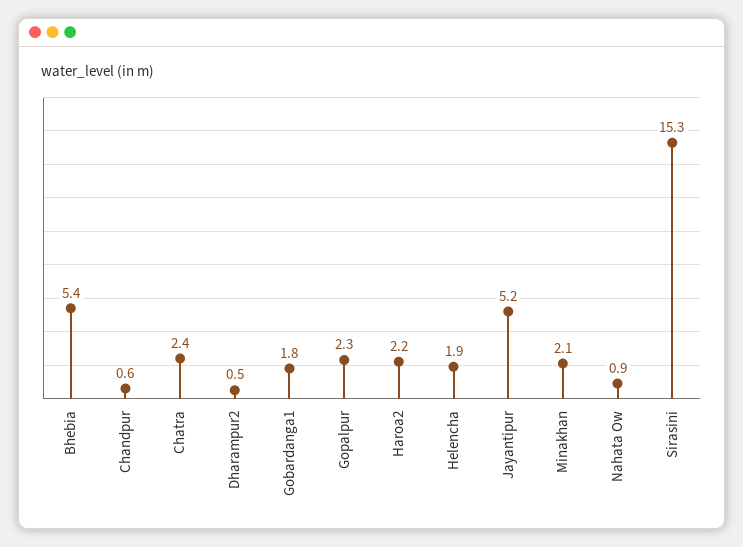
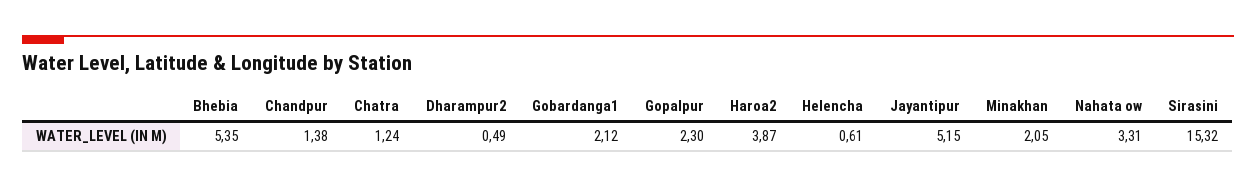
Chandpur: 0.6 -> 1.38
Chatra: 2.4 -> 1.24
Gobardanga1: 1.8 -> 2.12
Haroa2: 2.2 -> 3.87
Helencha: 1.9 -> 0.61
Nahata Ow: 0.9 -> 3.31

